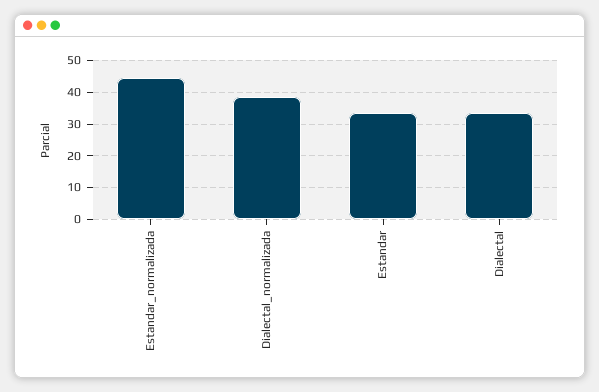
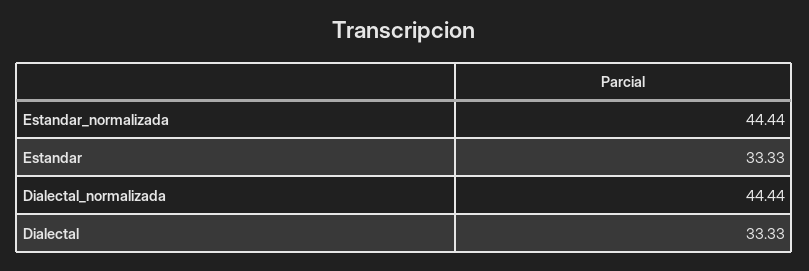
Dialectal_normalizada: 38 -> 44.44

